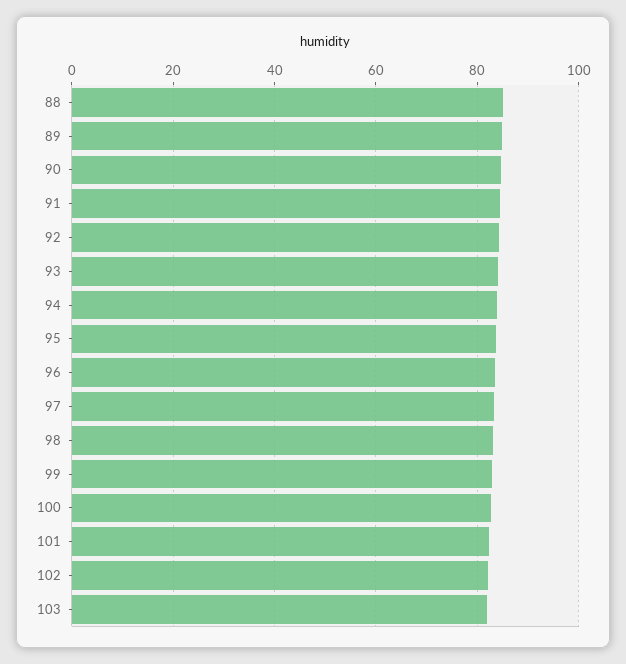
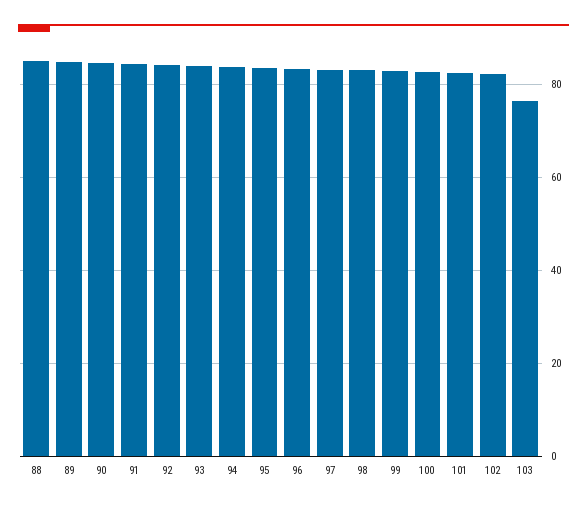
103: 82 -> 76

